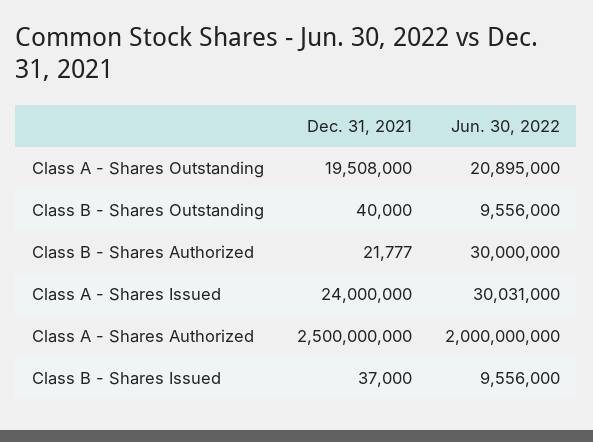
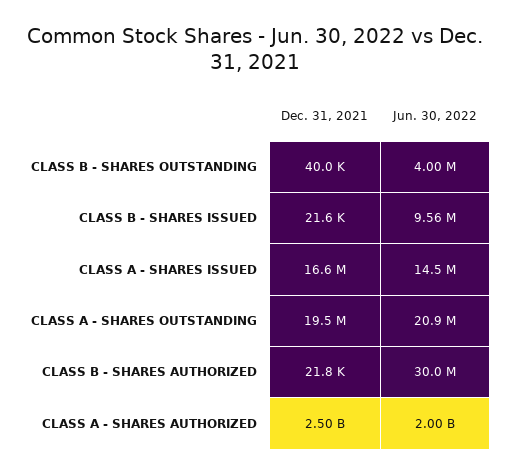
Jun. 30, 2022, Class B - Shares Outstanding: 9556000 -> 4000000
Dec. 31, 2021, Class A - Shares Issued: 24000000 -> 16600000
Jun. 30, 2022, Class A - Shares Issued: 30031000 -> 14500000
Dec. 31, 2021, Class B - Shares Issued: 37000 -> 21600

